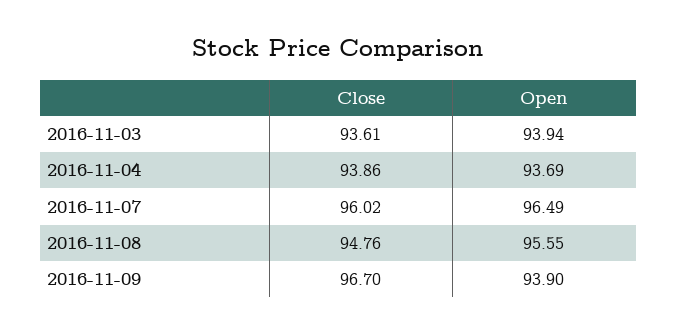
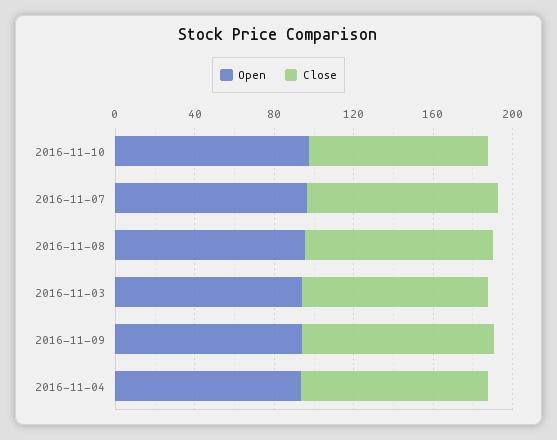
Open, 2016-11-10: none -> 100
Close, 2016-11-10: none -> 90

